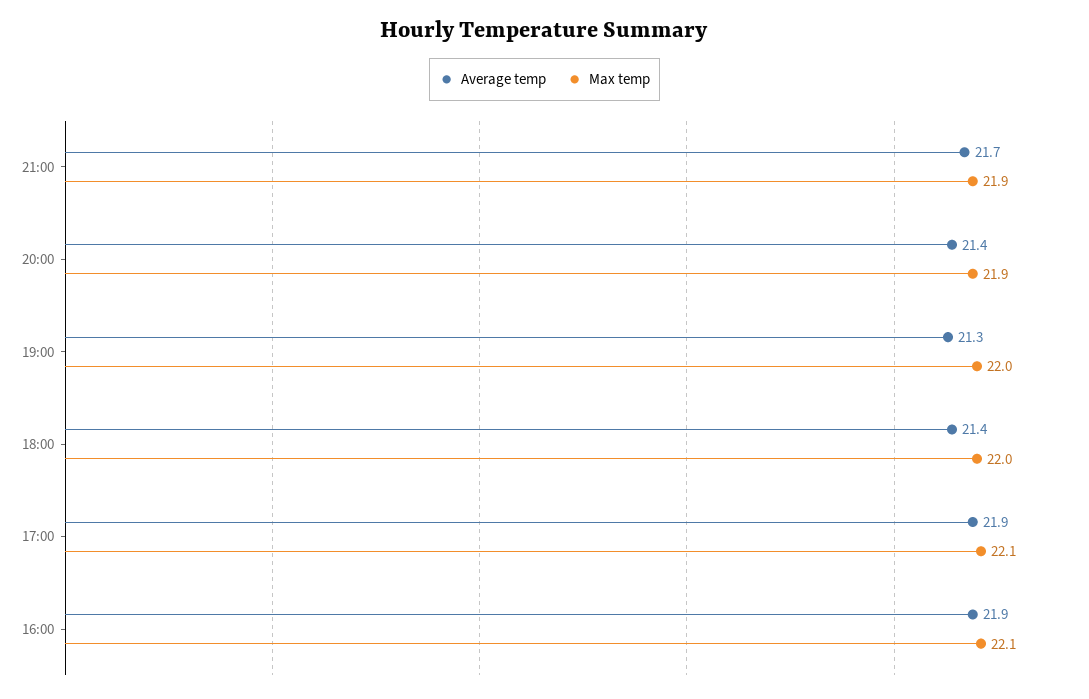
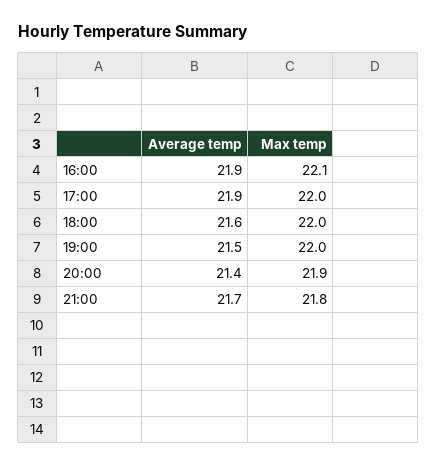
Max temp, 21:00: 21.9 -> 21.8
Average temp, 19:00: 21.3 -> 21.5
Average temp, 18:00: 21.4 -> 21.6
Max temp, 17:00: 22.1 -> 22

